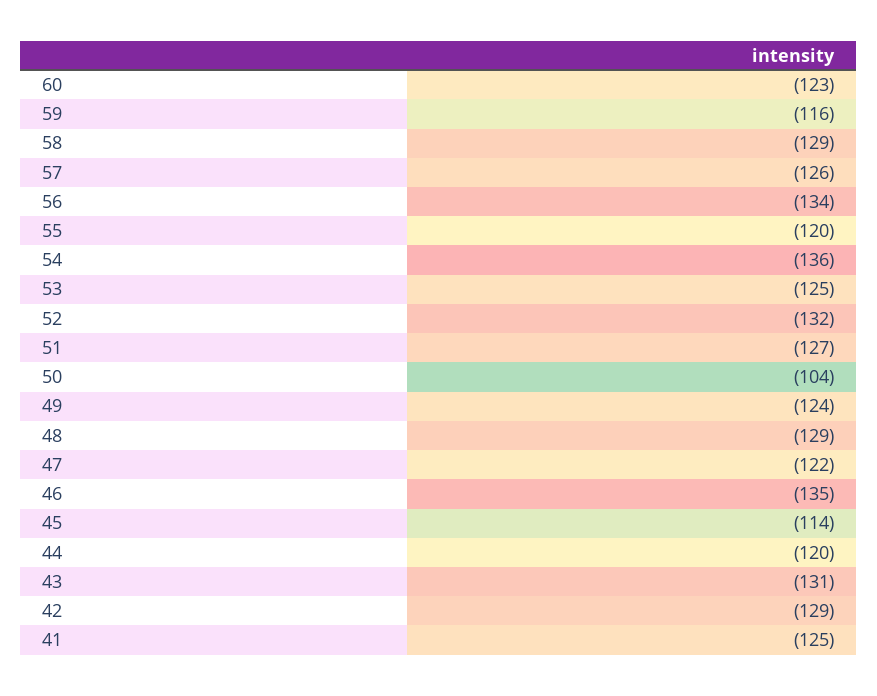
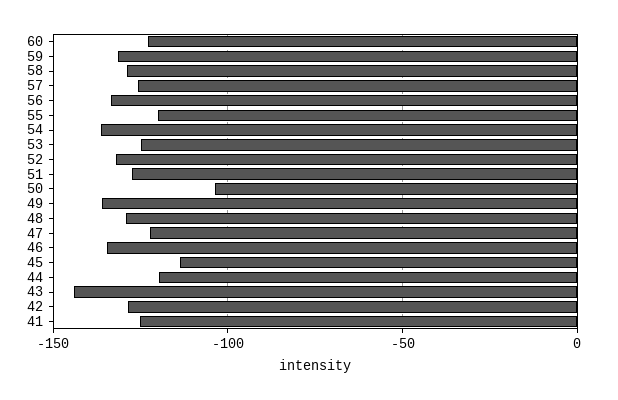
59: -116 -> -130
49: -124 -> -135
43: -131 -> -145

